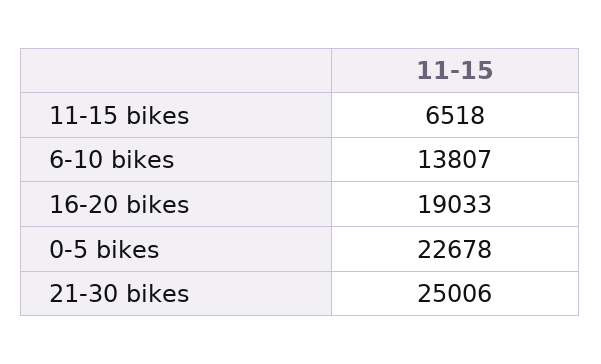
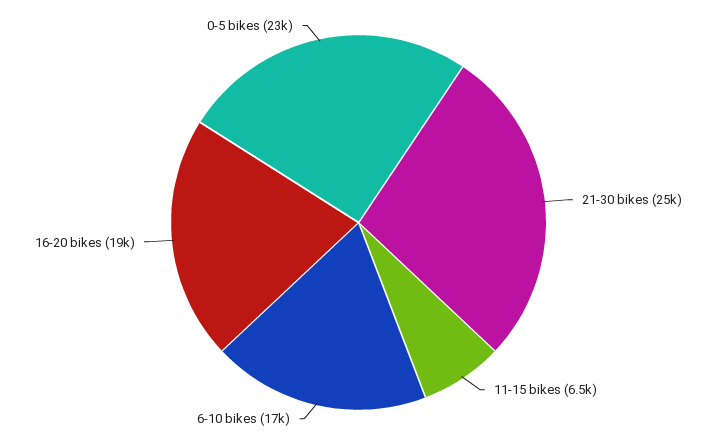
6-10 bikes: 13807 -> 17000

